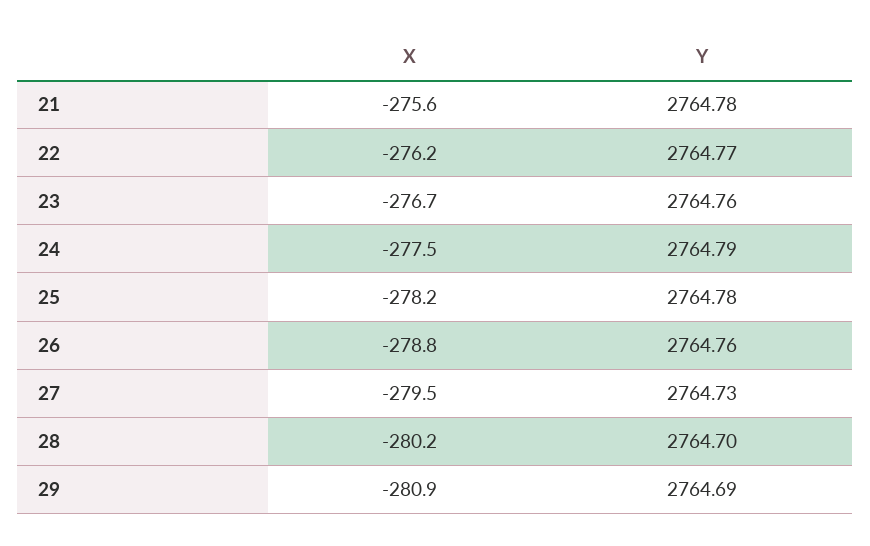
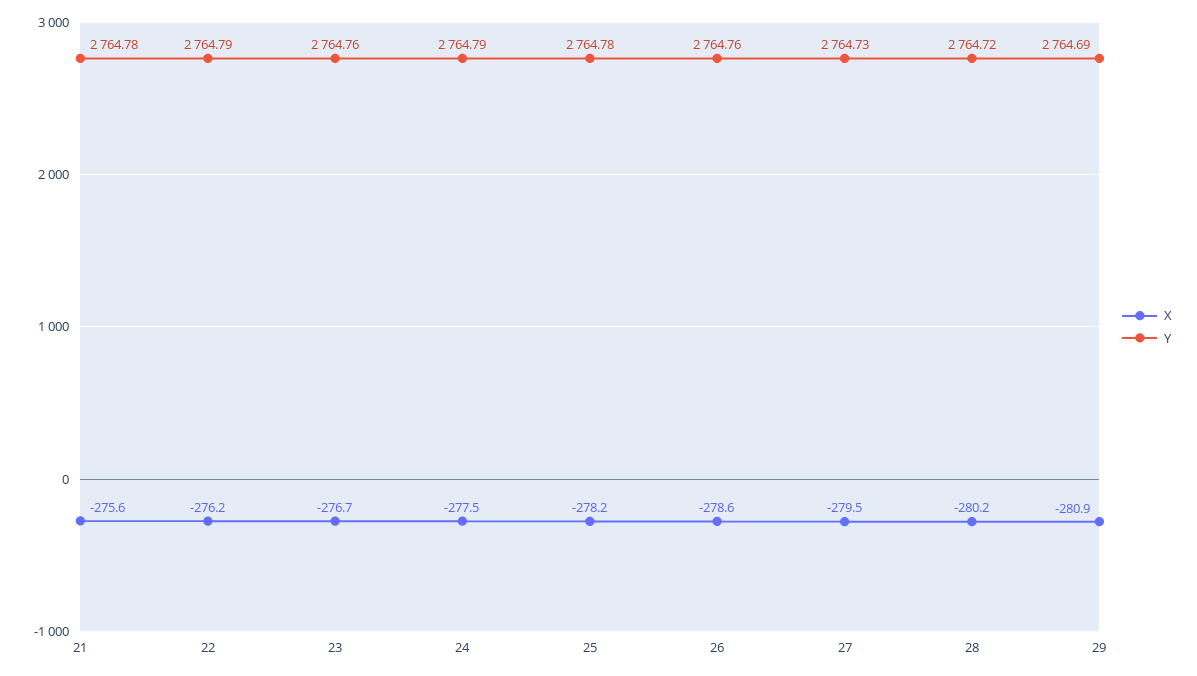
Y, 22: 2764.77 -> 2764.79
X, 26: -278.8 -> -278.6
Y, 28: 2764.7 -> 2764.72

